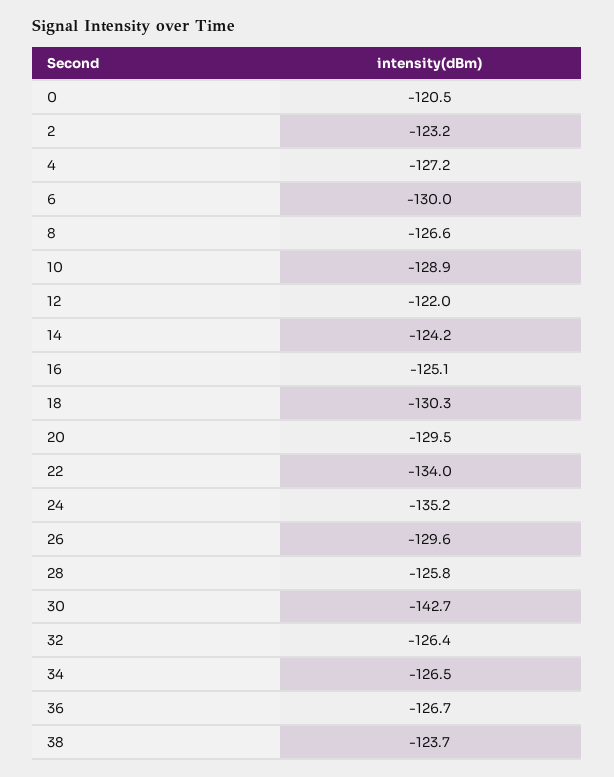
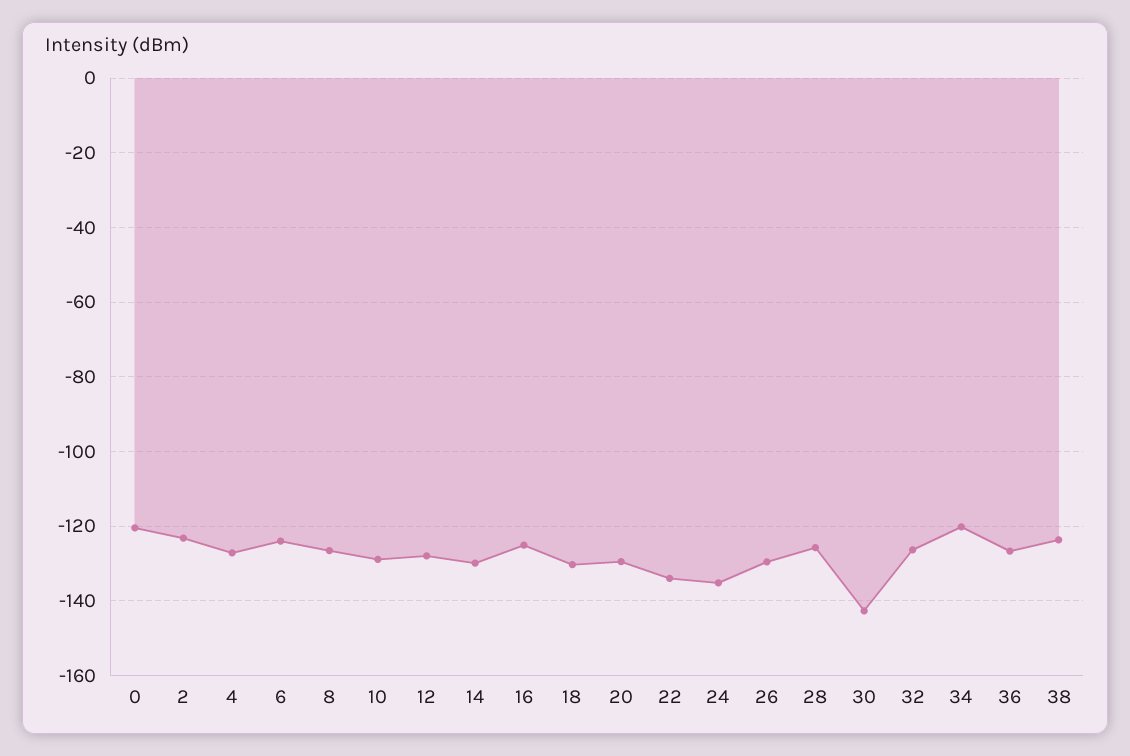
6: -130 -> -124
12: -122 -> -128
14: -124.2 -> -130
34: -126.5 -> -120

